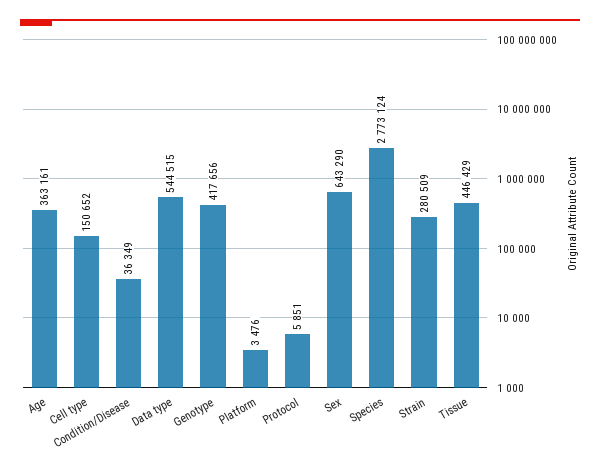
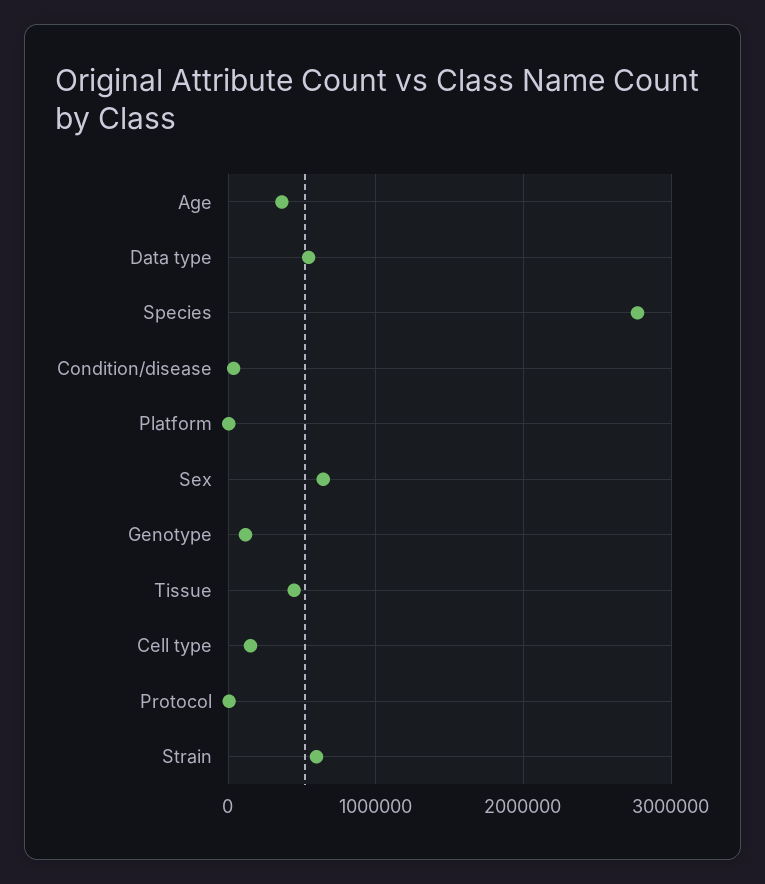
Genotype: 417656 -> 100000
Strain: 280509 -> 600000

